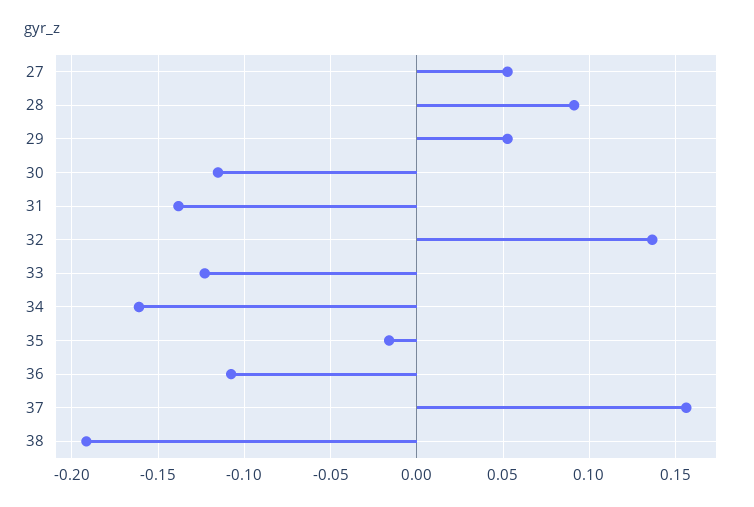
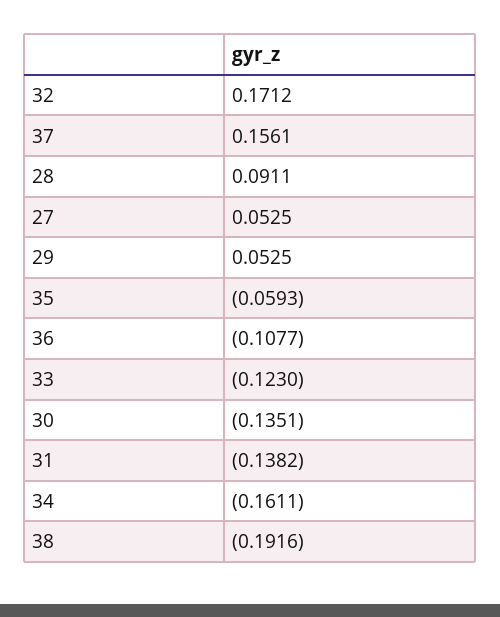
30: -0.115 -> -0.1351
32: 0.135 -> 0.1712
35: -0.015 -> -0.0593

